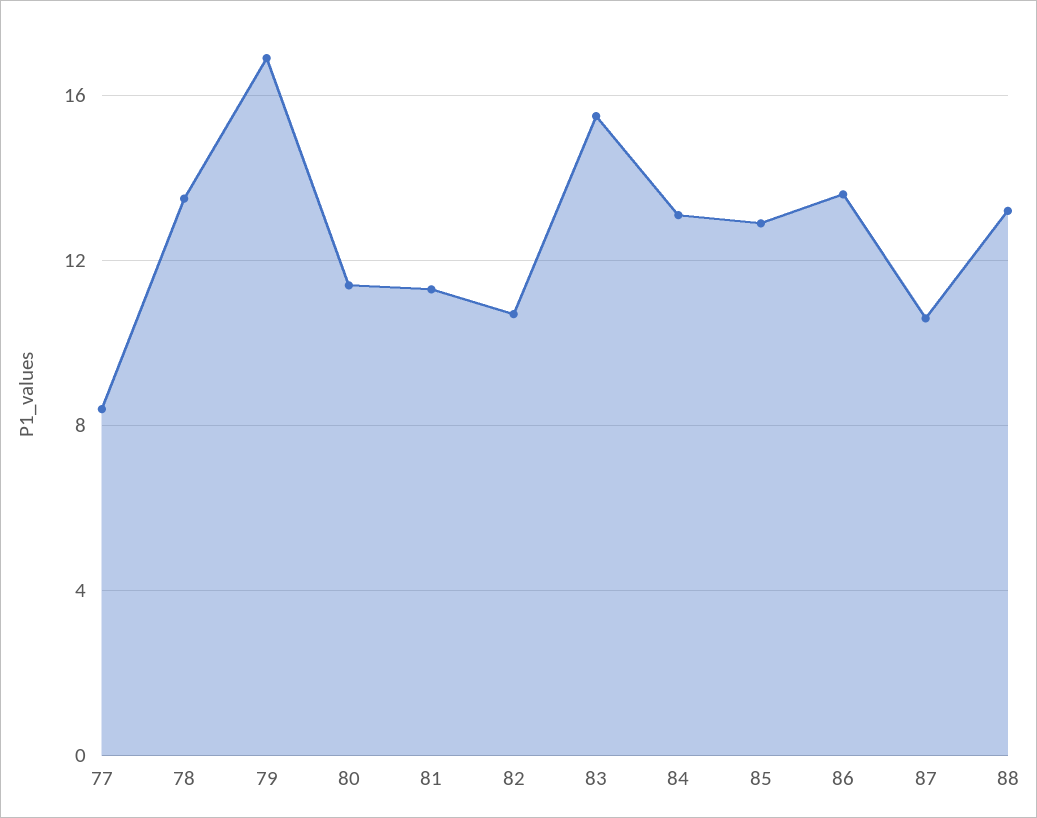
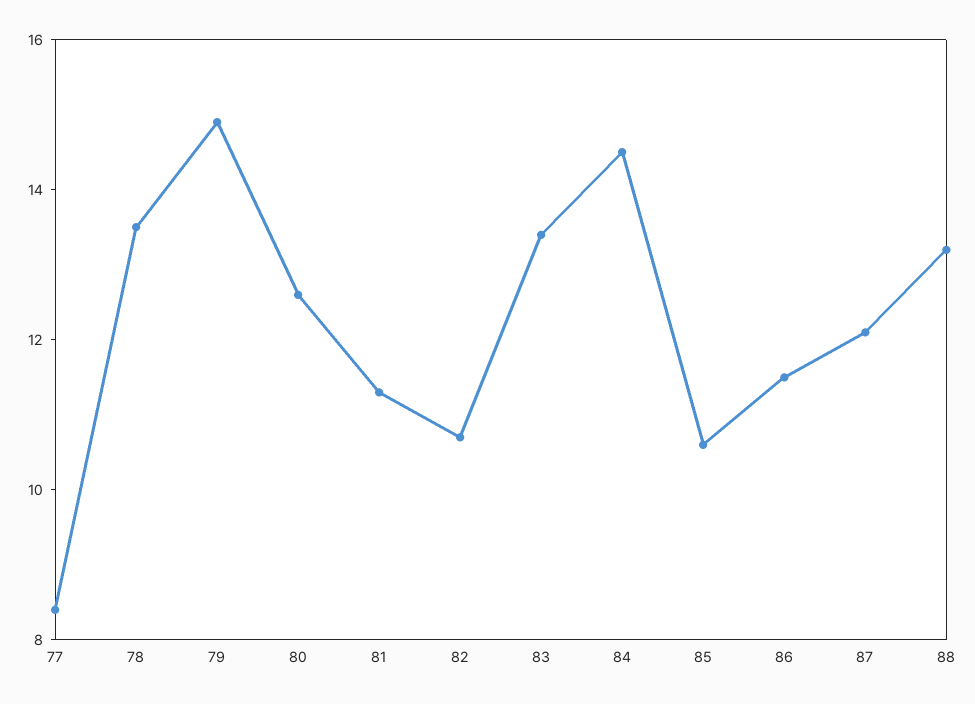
79: 17 -> 15
80: 11.5 -> 12.5
83: 15.5 -> 13.5
84: 13 -> 14.5
85: 13 -> 10.5
86: 13.5 -> 11.5
87: 10.5 -> 12

